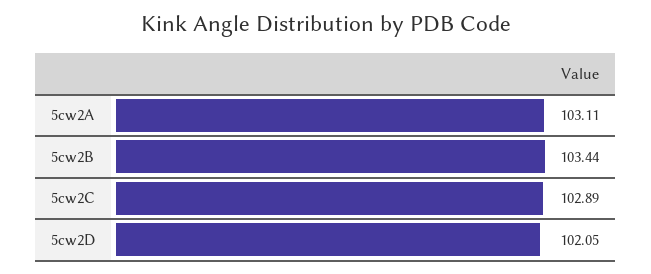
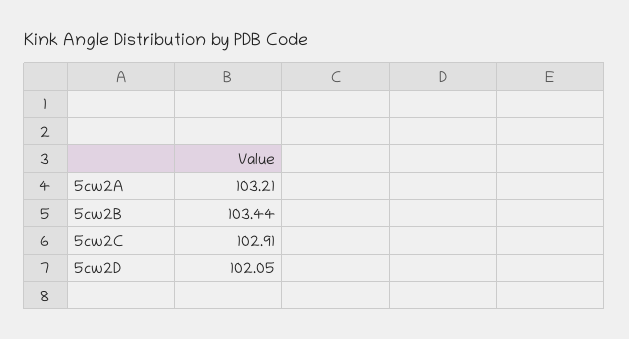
5cw2A: 103.11 -> 103.21
5cw2C: 102.89 -> 102.91

